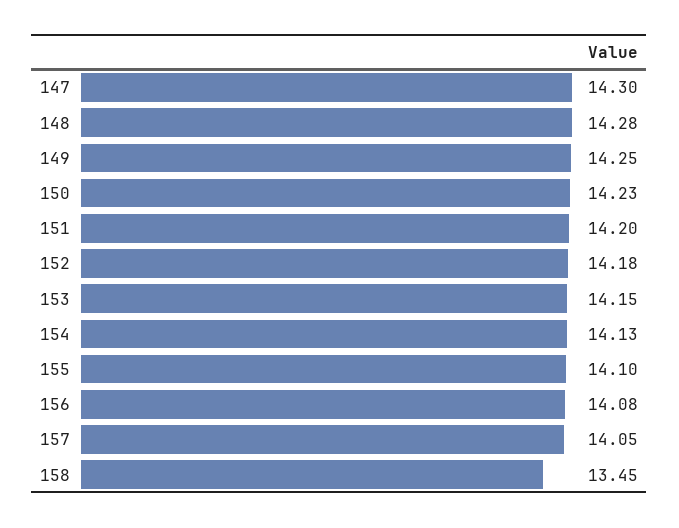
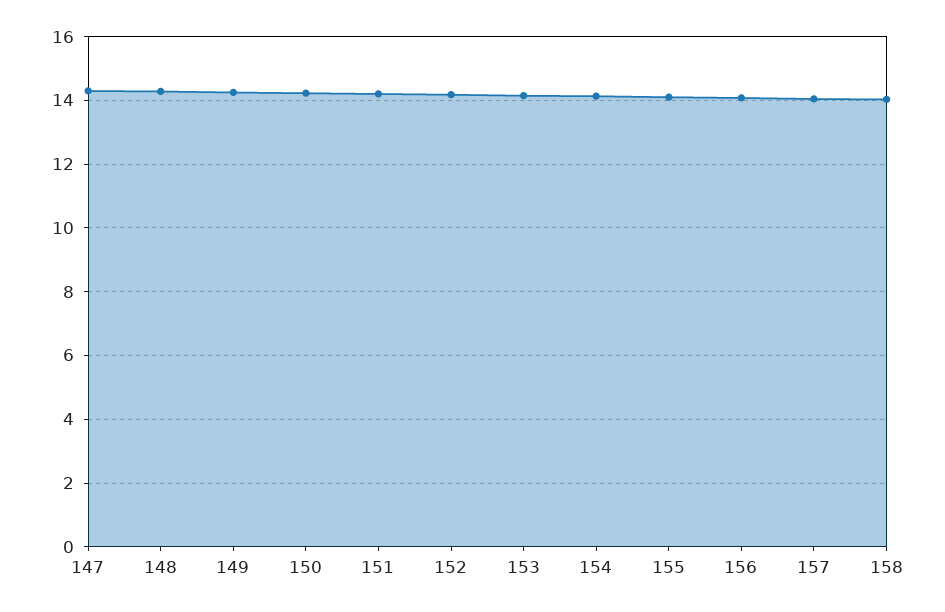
158: 13.45 -> 14

